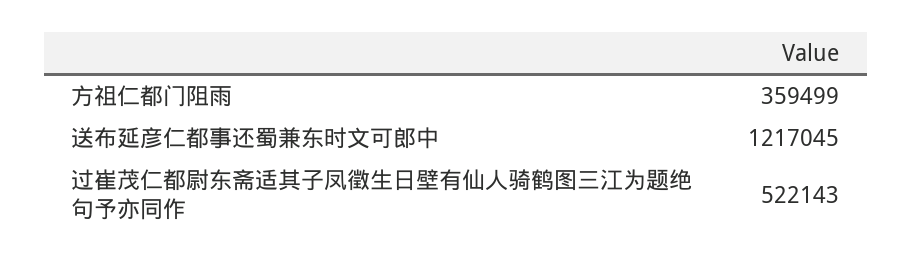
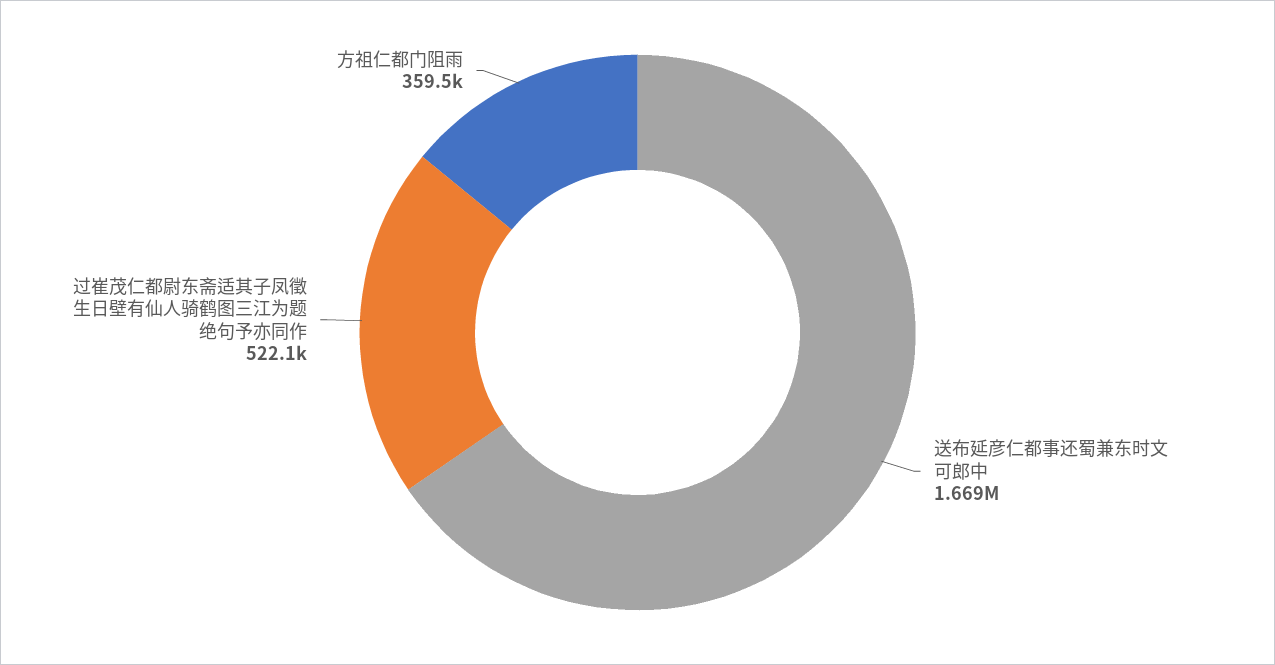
送布延彦仁都事还蜀兼东时文可郎中: 1217045 -> 1669000

